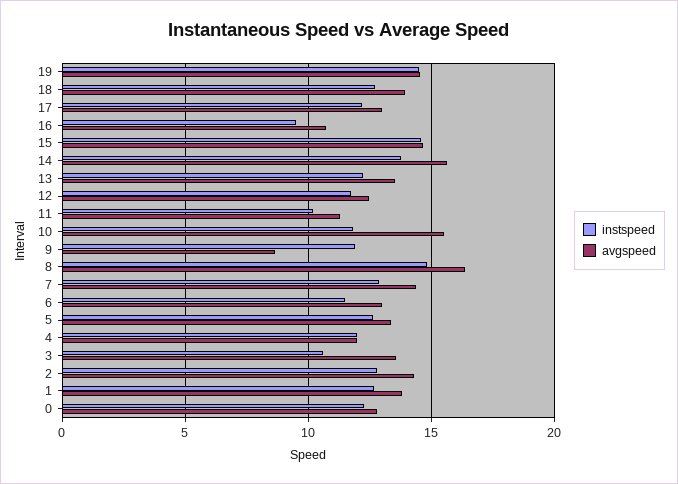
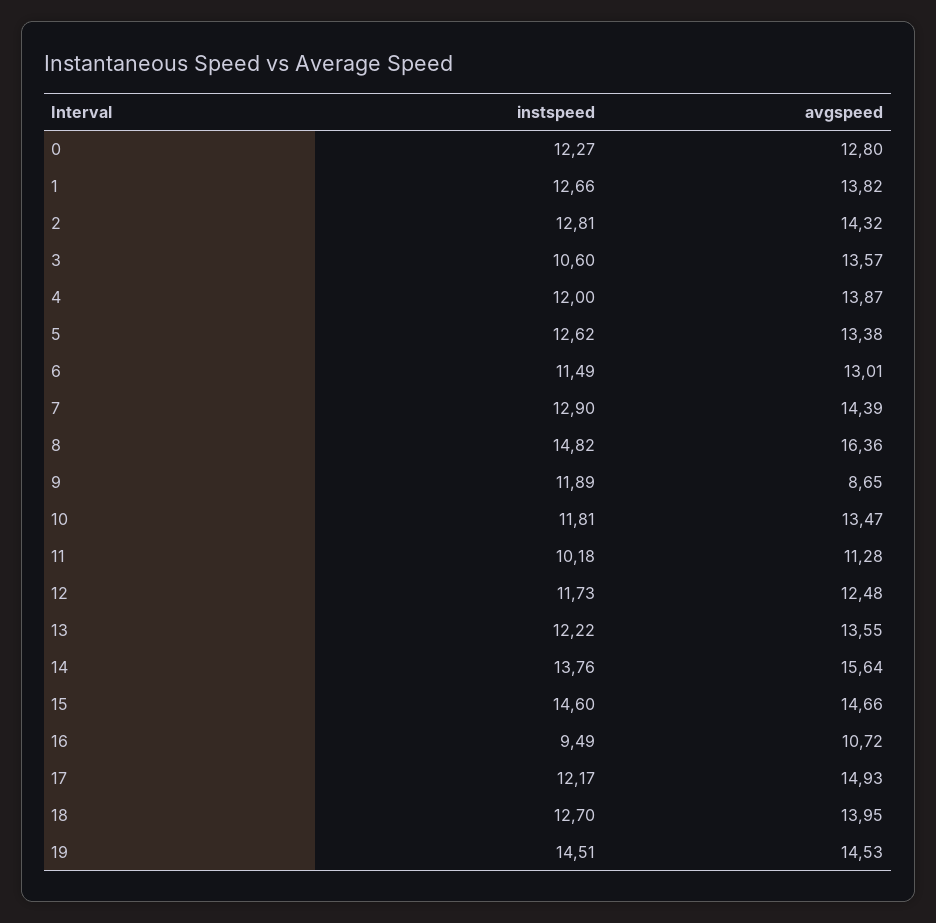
avgspeed, 17: 13 -> 14.93
avgspeed, 10: 15.5 -> 13.47
avgspeed, 4: 12 -> 13.87

